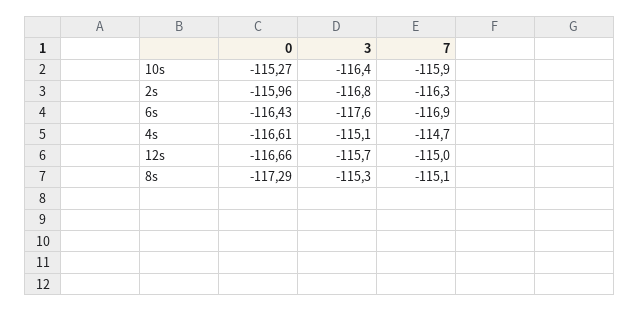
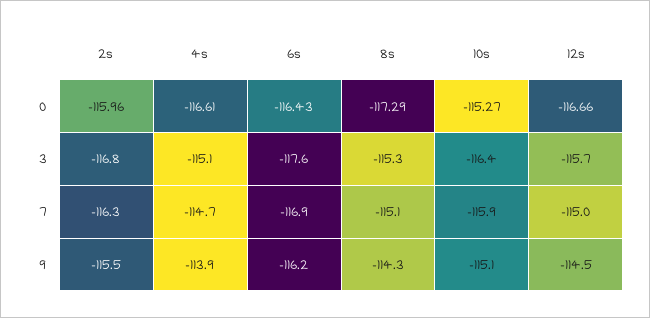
9, 2s: none -> -115.5
9, 4s: none -> -113.9
9, 6s: none -> -116.2
9, 8s: none -> -114.3
9, 10s: none -> -115.1
9, 12s: none -> -114.5

